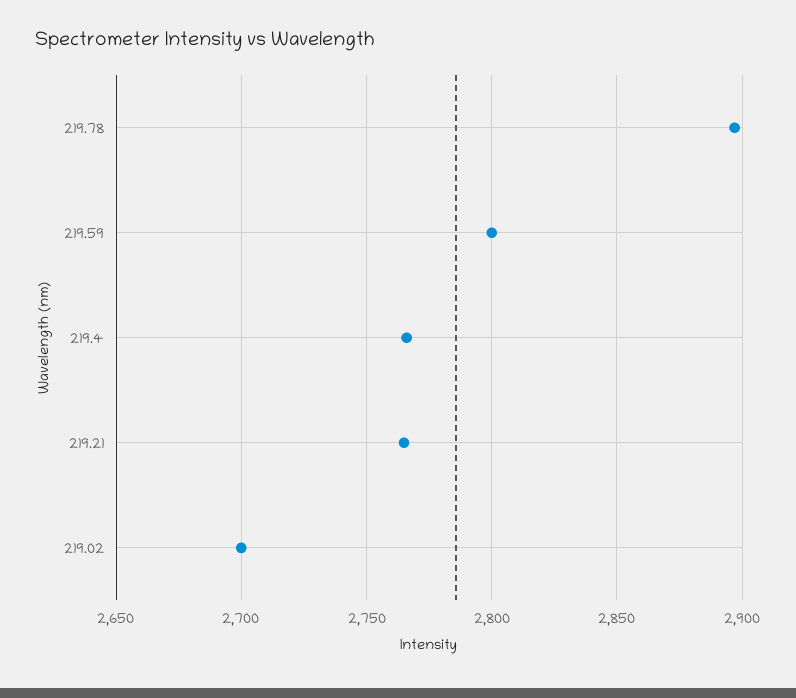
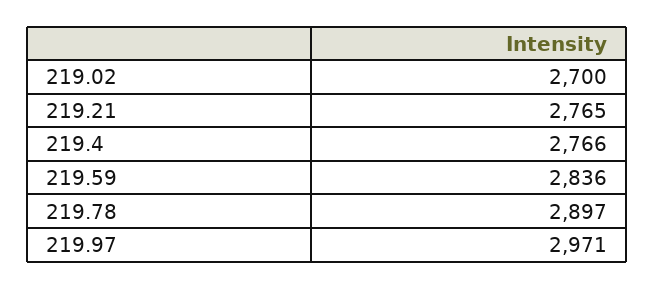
219.59: 2800 -> 2836
219.97: none -> 2971

